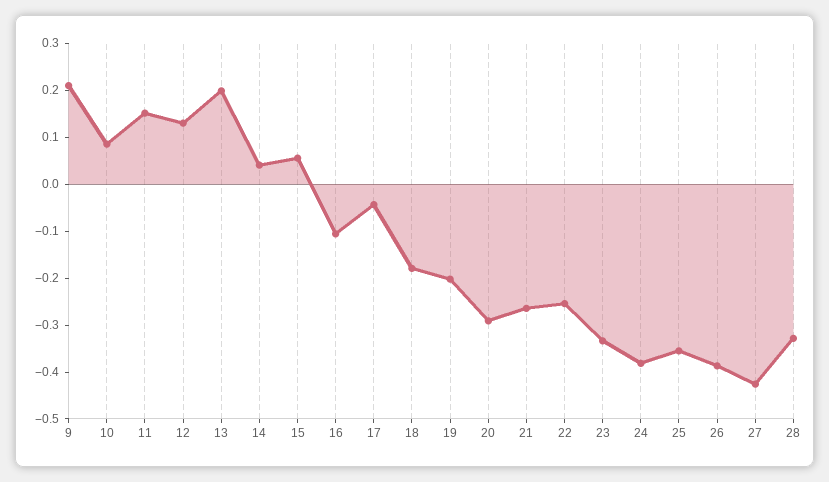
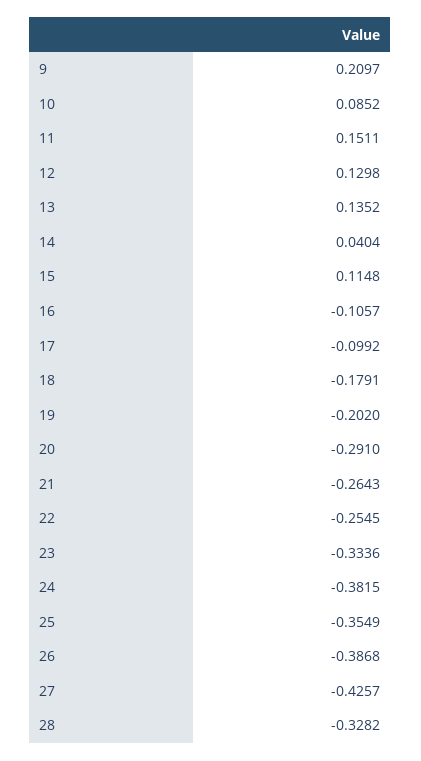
13: 0.2 -> 0.1352
15: 0.06 -> 0.1148
17: -0.04 -> -0.0992

